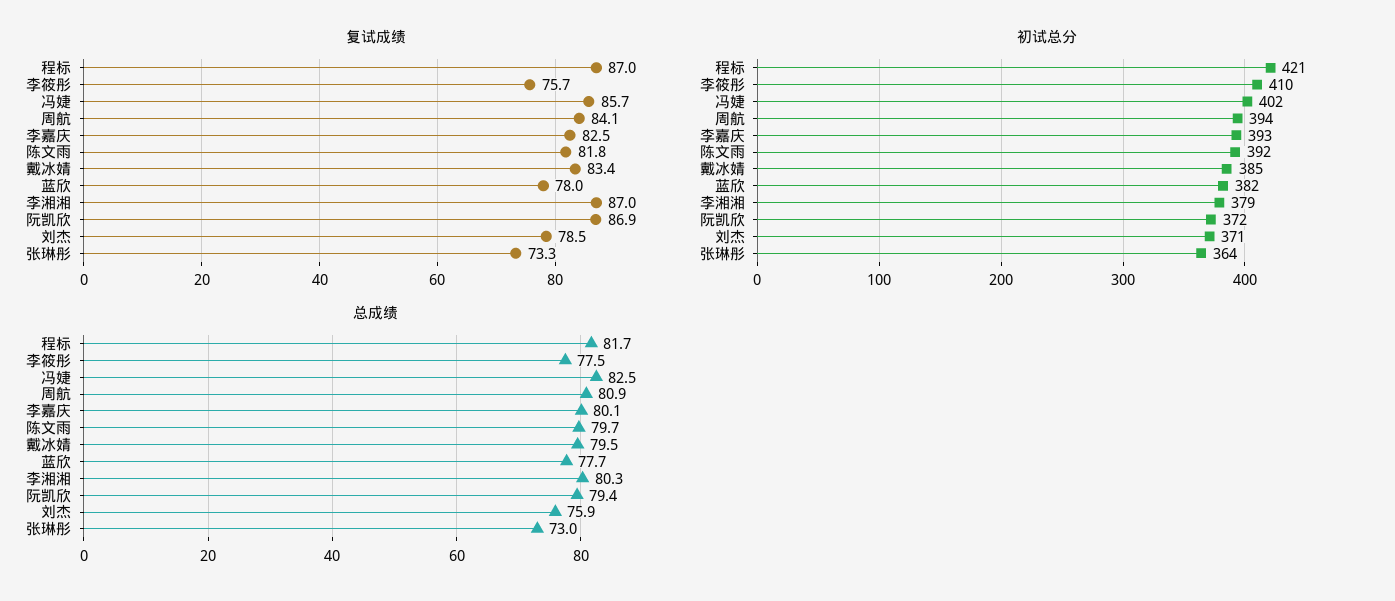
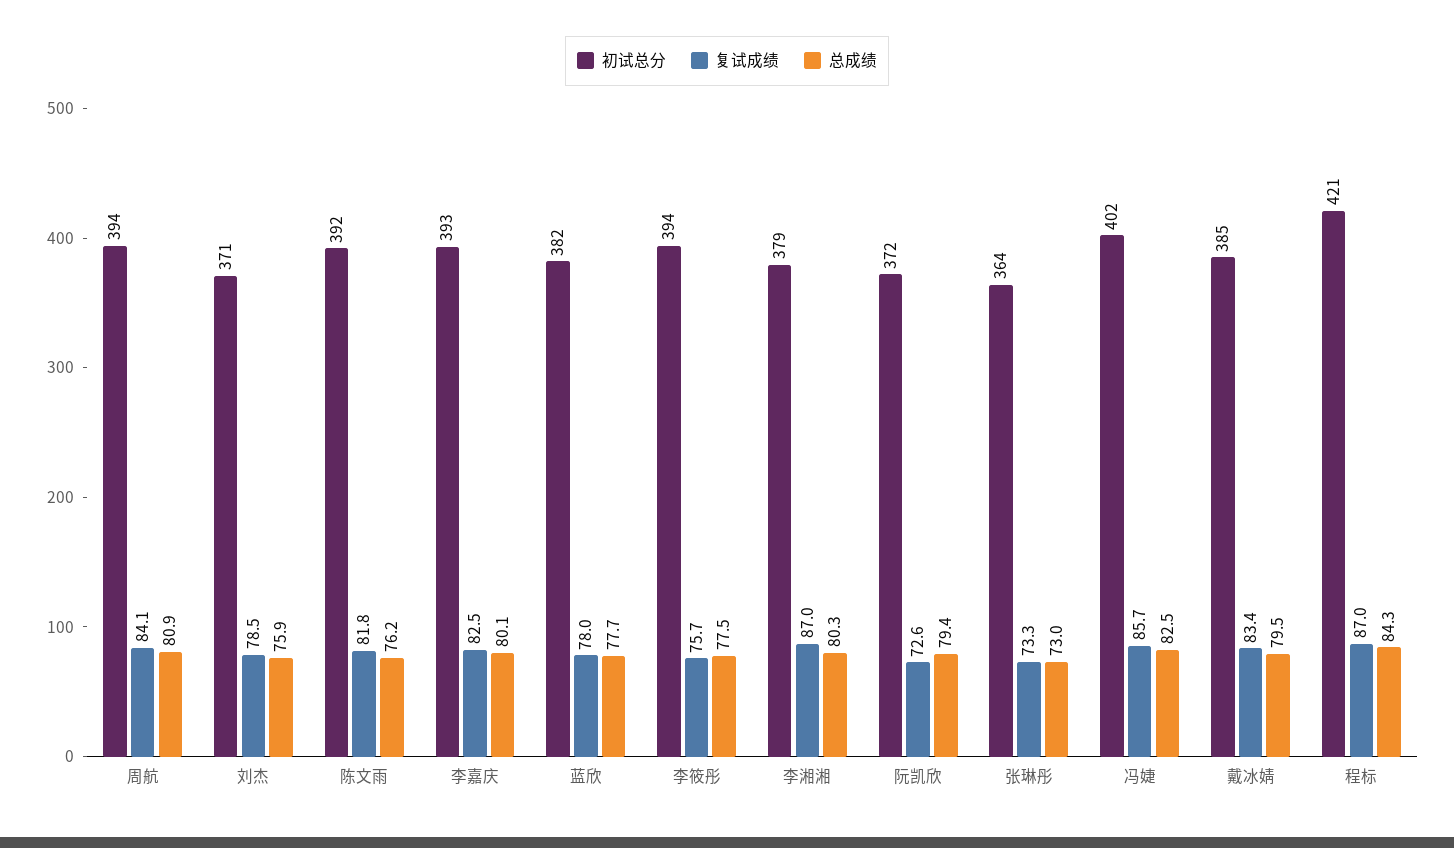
复试成绩, 阮凯欣: 86.9 -> 72.6
初试总分, 李筱彤: 410 -> 394
总成绩, 程标: 81.7 -> 84.3
总成绩, 陈文雨: 79.7 -> 76.2

